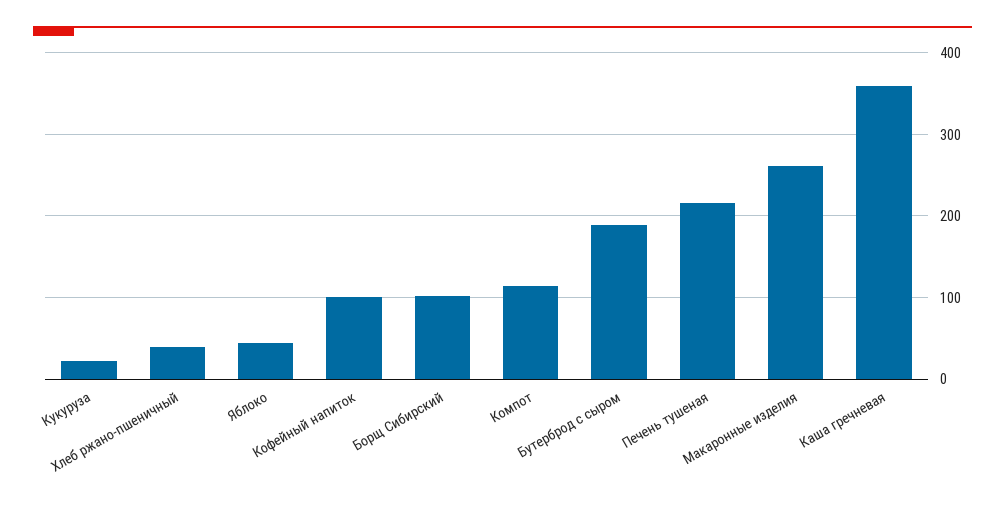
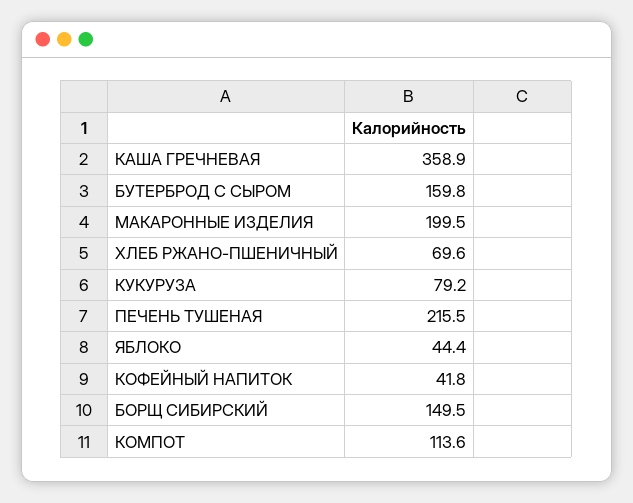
Кукуруза: 20 -> 79.2
Хлеб ржано-пшеничный: 40 -> 69.6
Кофейный напиток: 100 -> 41.8
Борщ Сибирский: 100 -> 149.5
Бутерброд с сыром: 190 -> 159.8
Макаронные изделия: 260 -> 199.5

